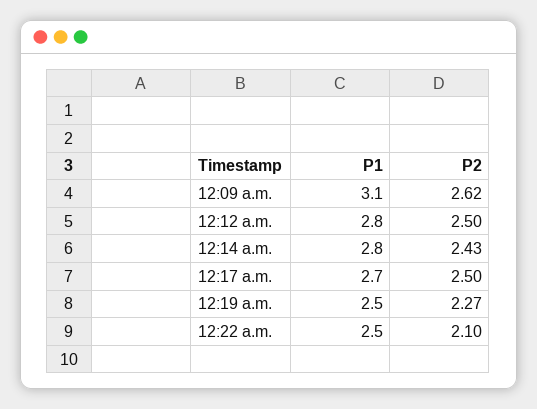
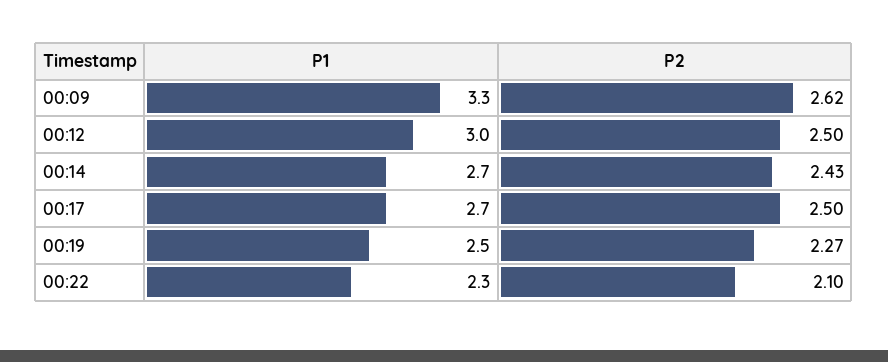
P1, 12:09 a.m.: 3.1 -> 3.3
P1, 12:12 a.m.: 2.8 -> 3
P1, 12:14 a.m.: 2.8 -> 2.7
P1, 12:22 a.m.: 2.5 -> 2.3

